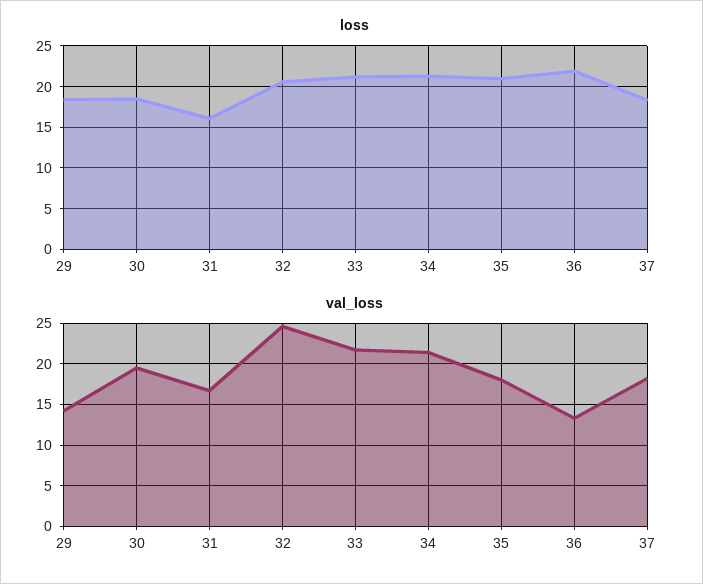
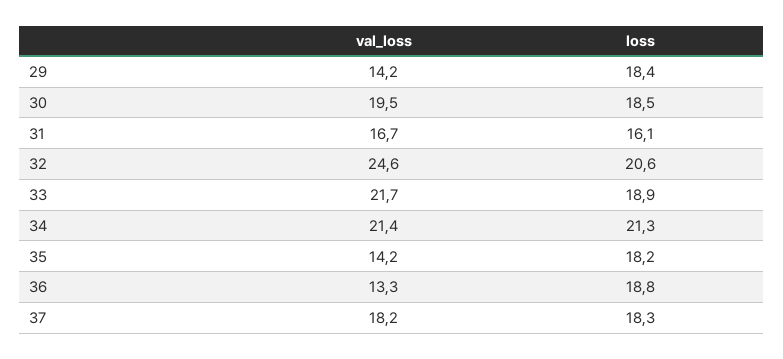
loss, 33: 21 -> 18.9
loss, 35: 21 -> 18.2
loss, 36: 22 -> 18.8
val_loss, 35: 18 -> 14.2

